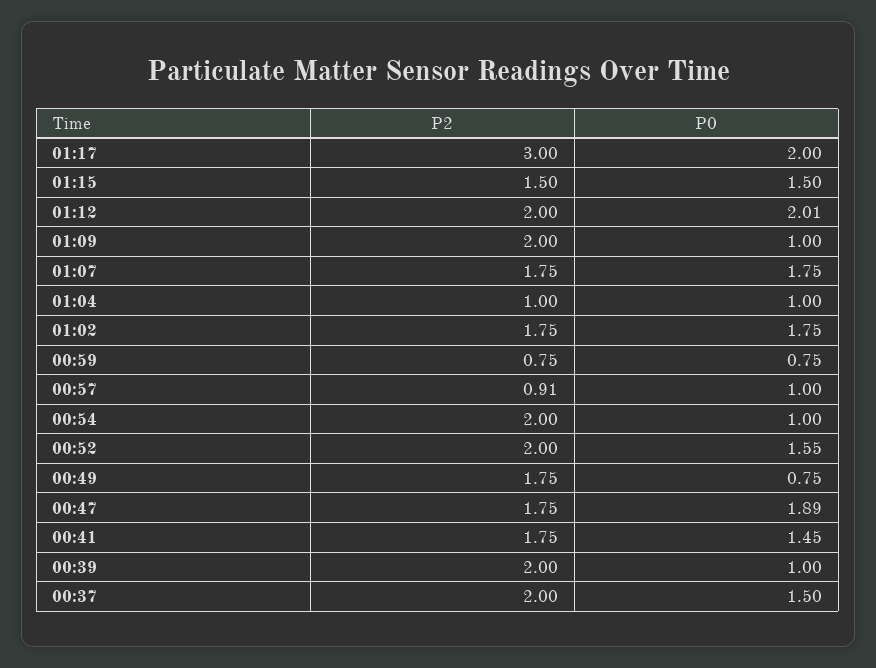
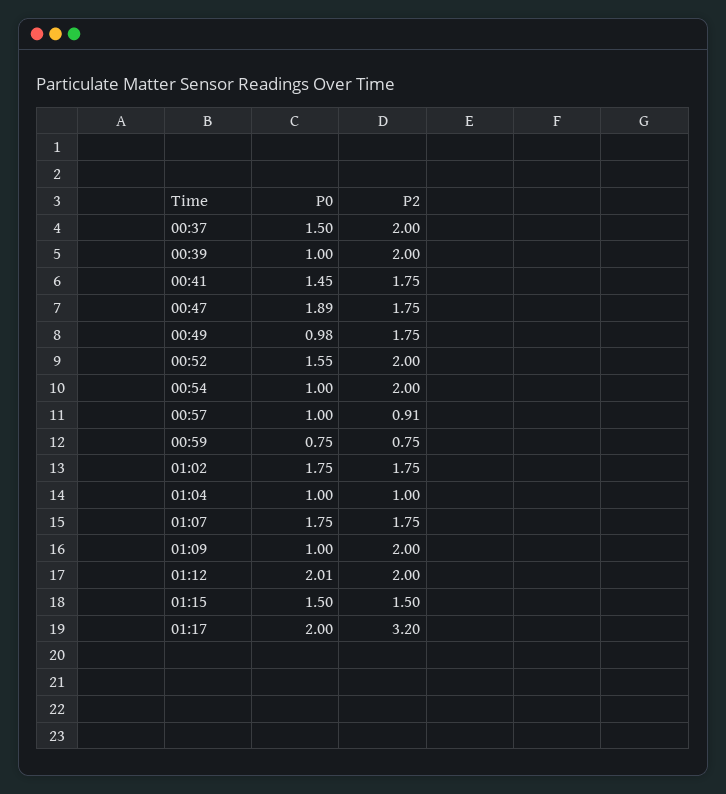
P2, 01:17: 3 -> 3.2
P0, 00:49: 0.75 -> 0.98

